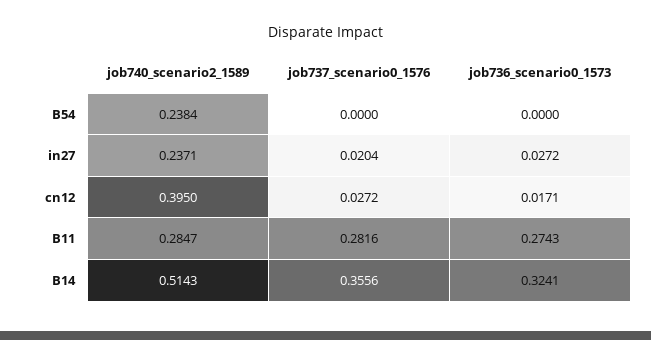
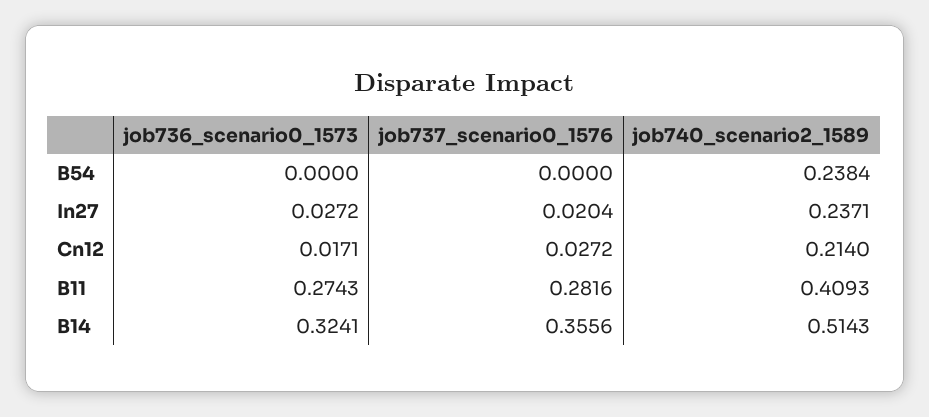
job740_scenario2_1589, cn12: 0.395 -> 0.214
job740_scenario2_1589, B11: 0.2847 -> 0.4093

